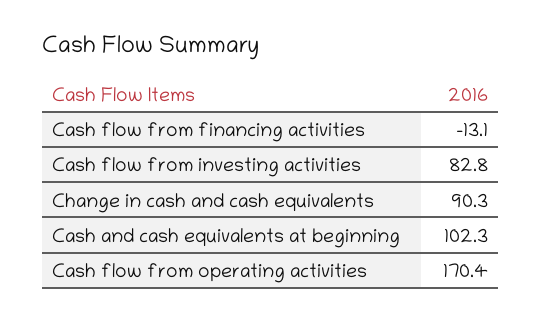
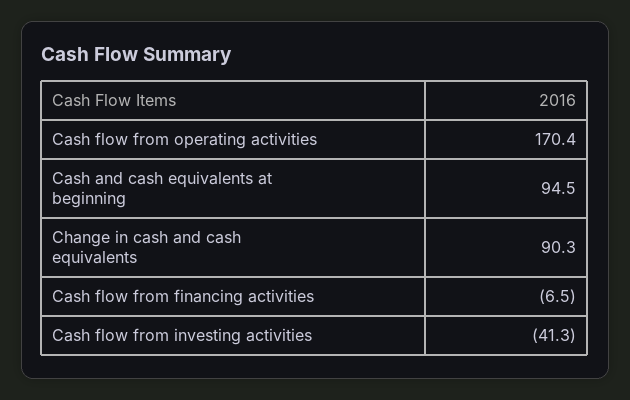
Cash flow from financing activities: -13.1 -> -6.5
Cash flow from investing activities: 82.8 -> -41.3
Cash and cash equivalents at beginning: 102.3 -> 94.5

